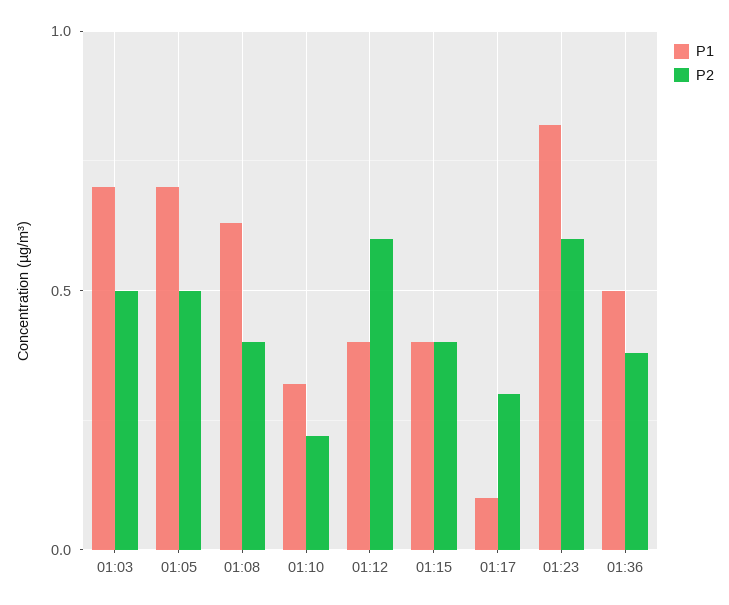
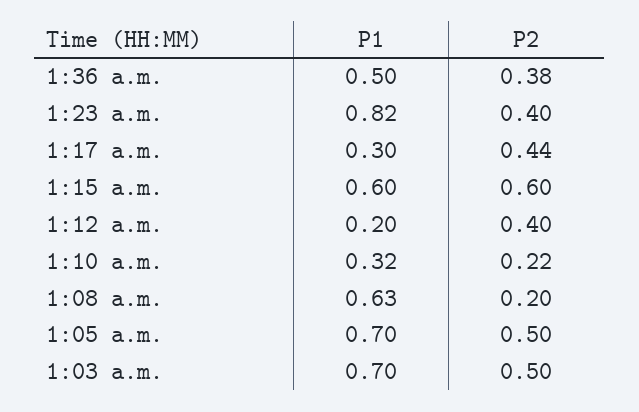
P2, 01:08: 0.4 -> 0.2
P1, 01:12: 0.4 -> 0.2
P2, 01:12: 0.6 -> 0.4
P1, 01:15: 0.4 -> 0.6
P2, 01:15: 0.4 -> 0.6
P1, 01:17: 0.1 -> 0.3
P2, 01:17: 0.3 -> 0.44
P2, 01:23: 0.6 -> 0.4

